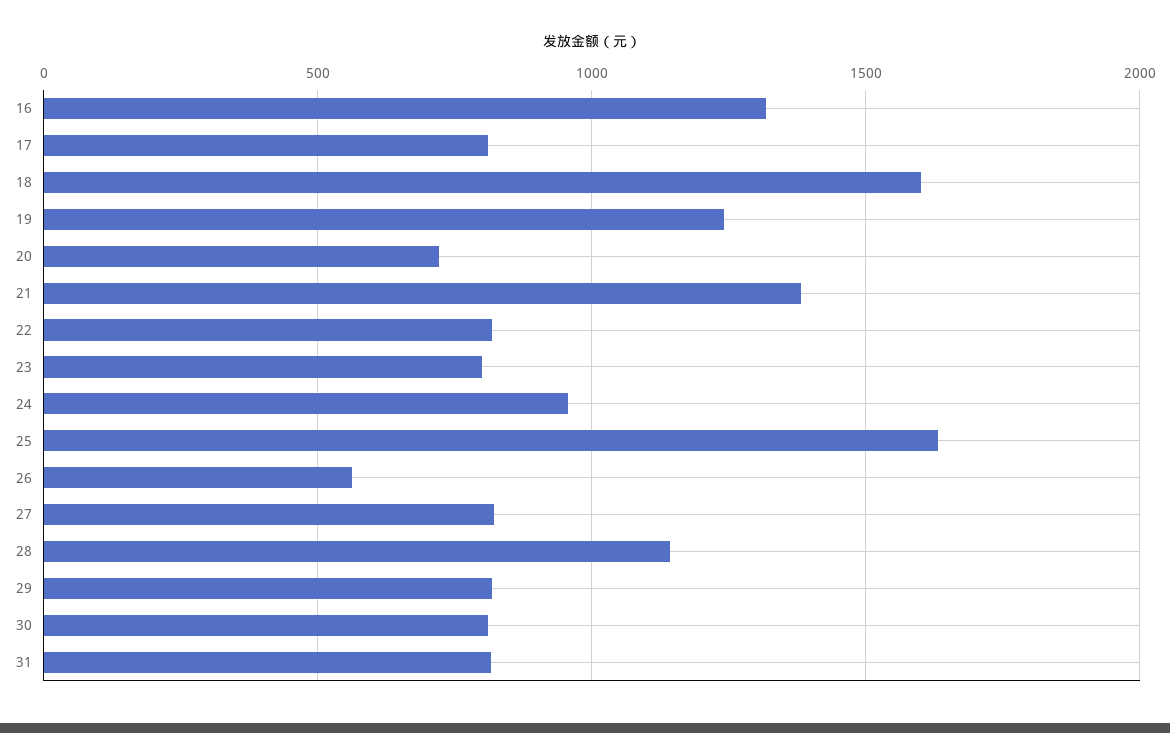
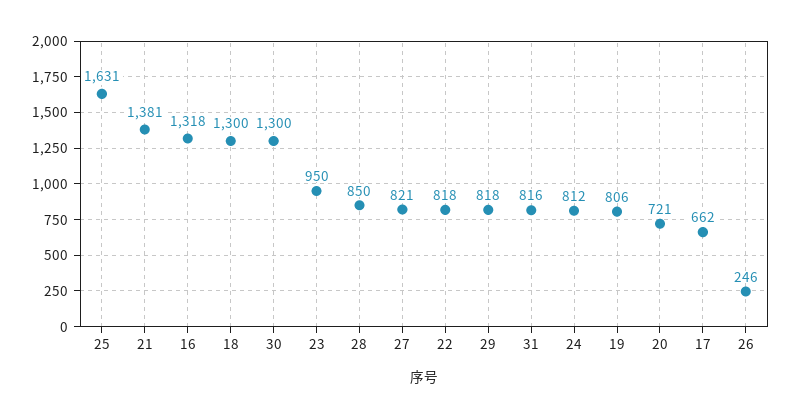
17: 800 -> 662
18: 1600 -> 1300
19: 1250 -> 806
23: 800 -> 950
24: 950 -> 812
26: 550 -> 246
28: 1150 -> 850
30: 800 -> 1300

